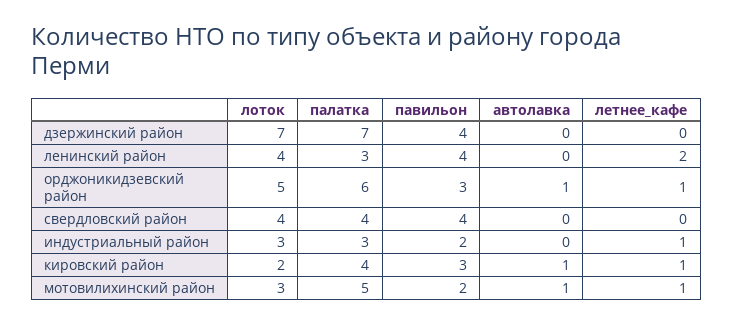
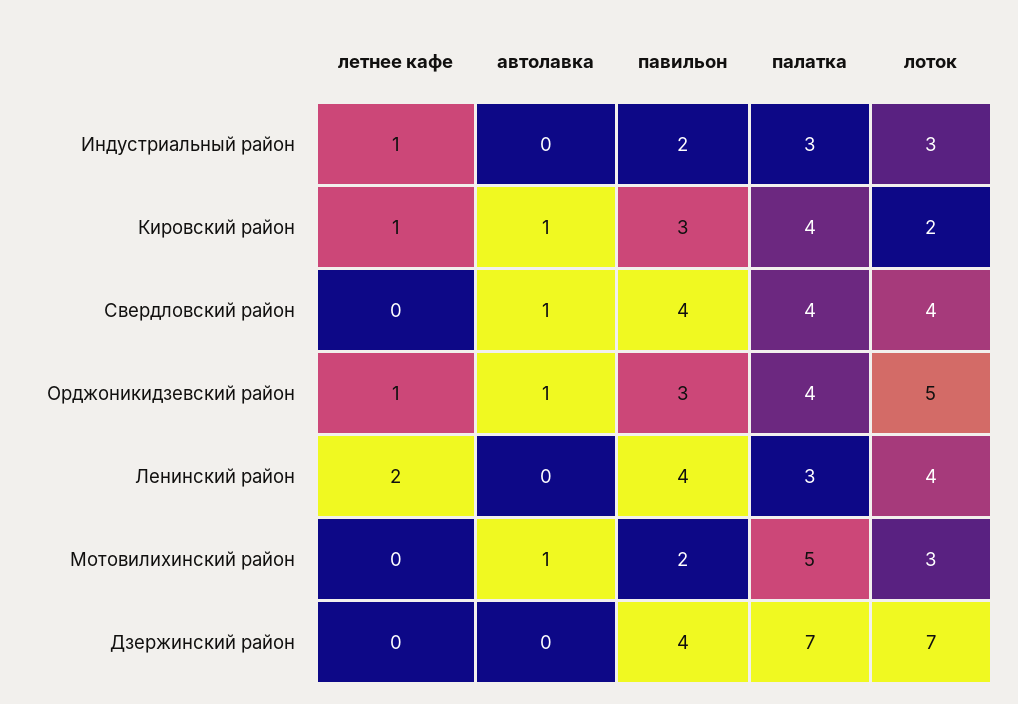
палатка, орджоникидзевский район: 6 -> 4
автолавка, свердловский район: 0 -> 1
летнее_кафе, мотовилихинский район: 1 -> 0

